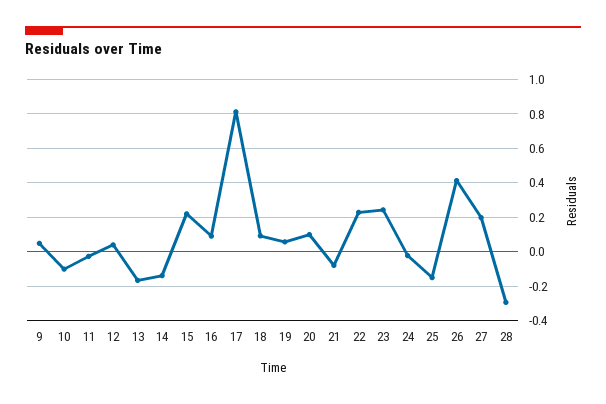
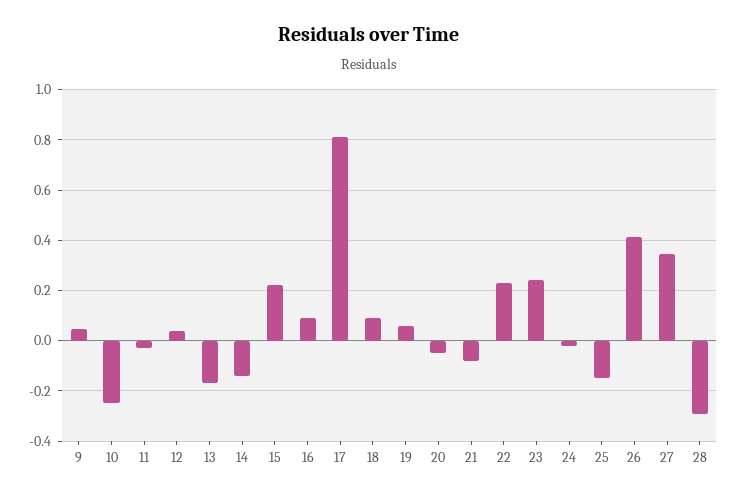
10: -0.1 -> -0.25
20: 0.1 -> -0.05
27: 0.2 -> 0.35

